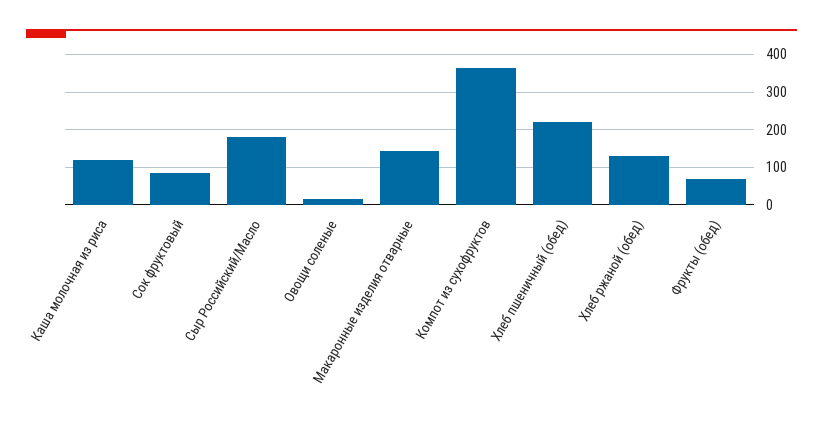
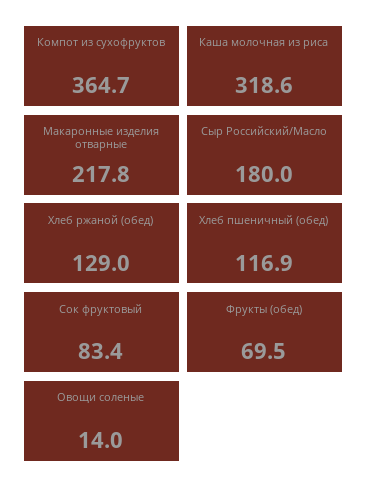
Каша молочная из риса: 120 -> 318.6
Макаронные изделия отварные: 140 -> 217.8
Хлеб пшеничный (обед): 220 -> 116.9

